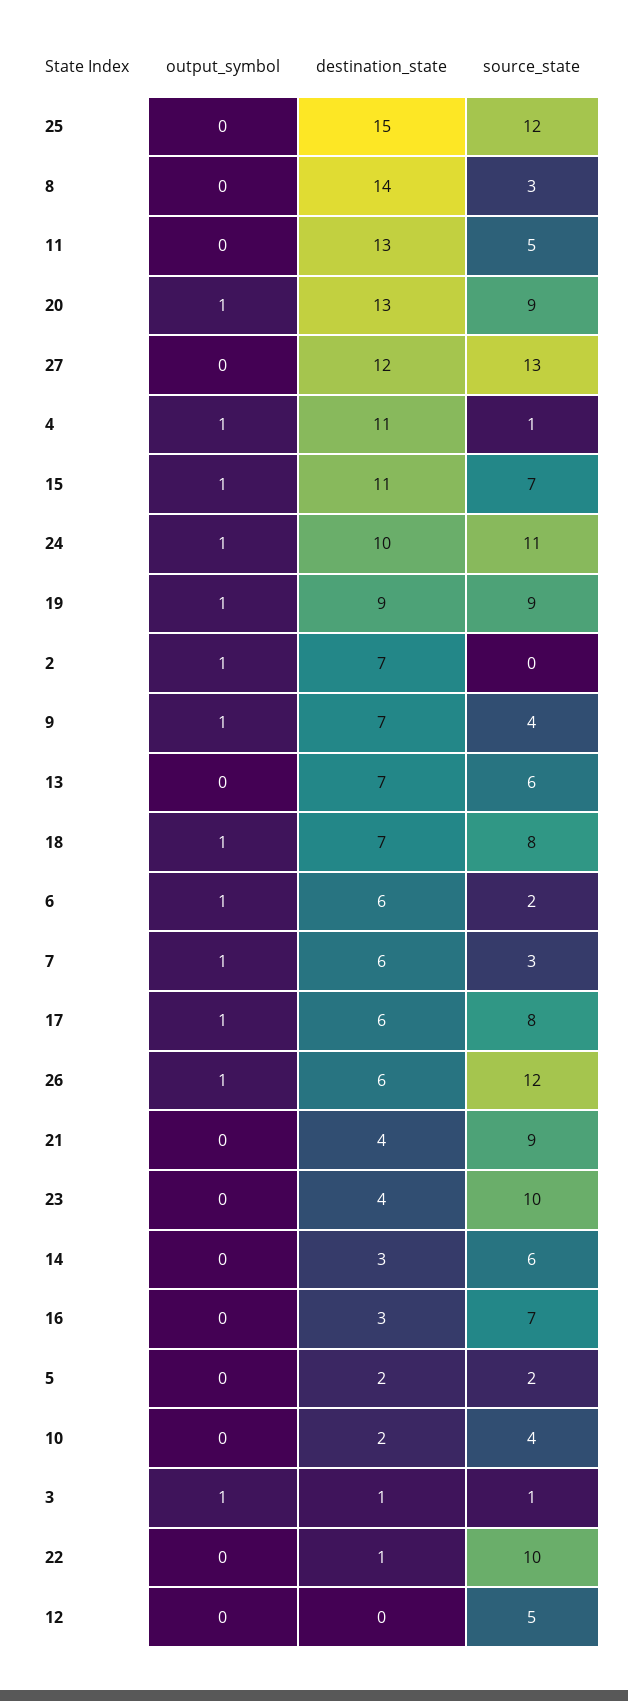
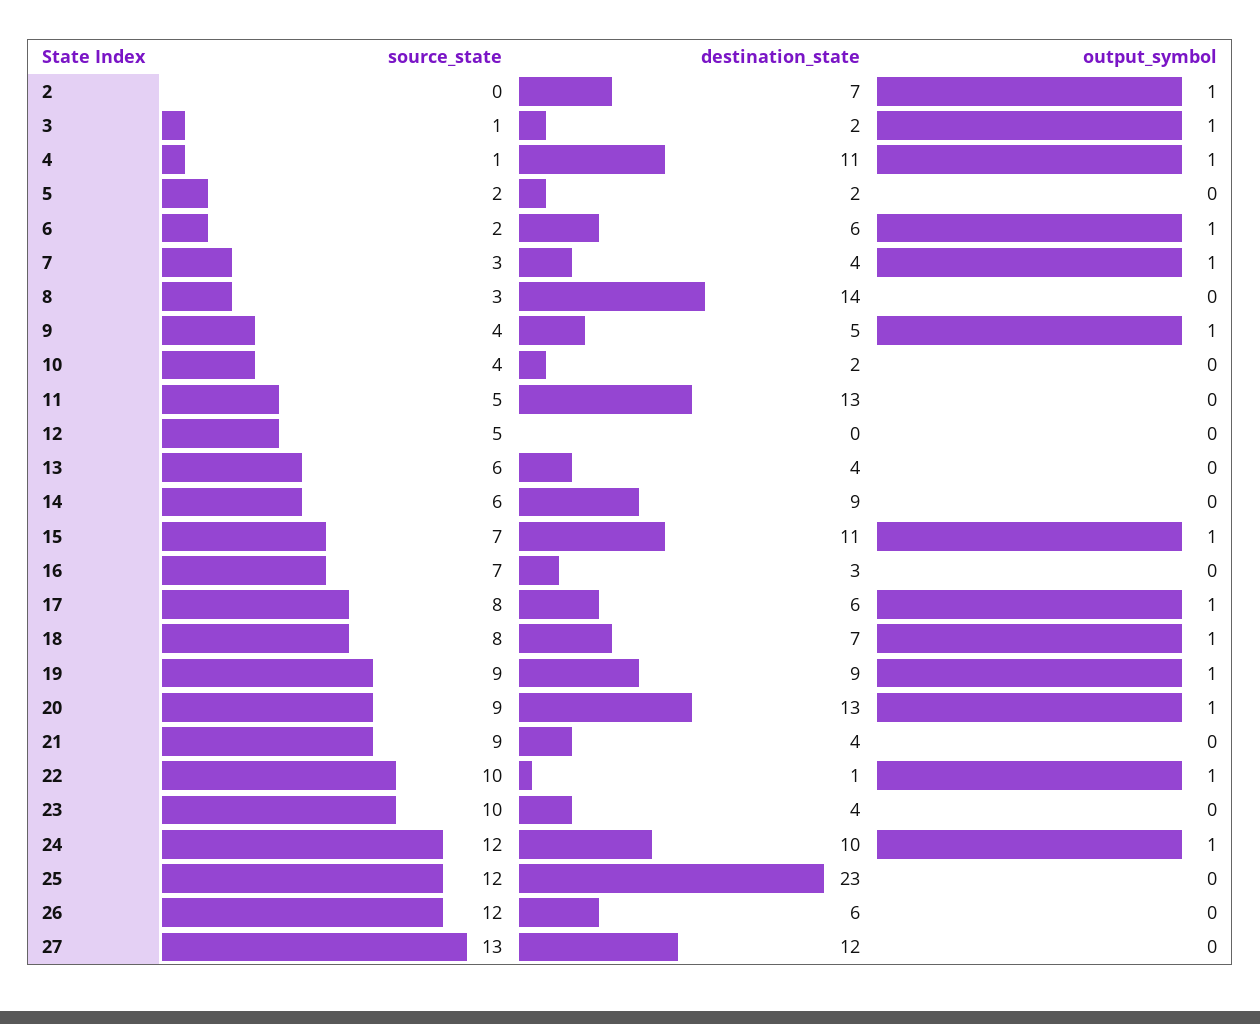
destination_state, 25: 15 -> 23
source_state, 24: 11 -> 12
destination_state, 9: 7 -> 5
destination_state, 13: 7 -> 4
destination_state, 7: 6 -> 4
output_symbol, 26: 1 -> 0
destination_state, 14: 3 -> 9
destination_state, 3: 1 -> 2
output_symbol, 22: 0 -> 1

